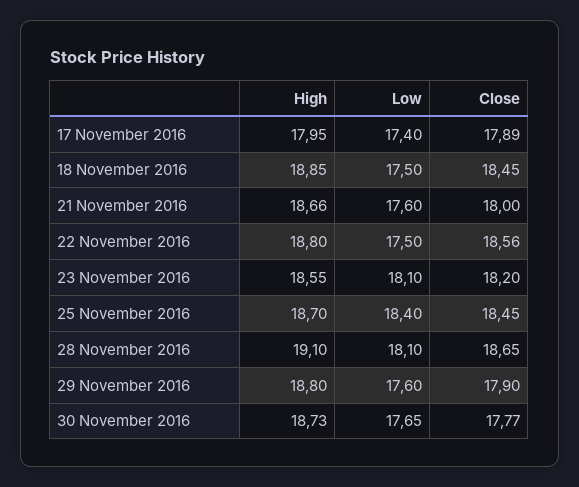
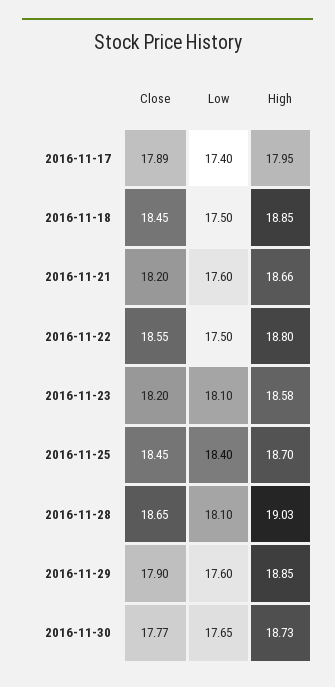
Close, 21 November 2016: 18 -> 18.2
Close, 22 November 2016: 18.56 -> 18.55
High, 23 November 2016: 18.55 -> 18.58
High, 28 November 2016: 19.1 -> 19.03
High, 29 November 2016: 18.8 -> 18.85

